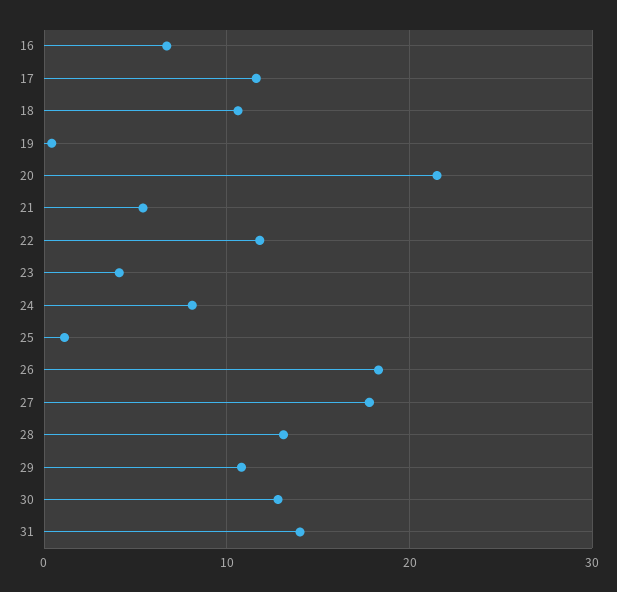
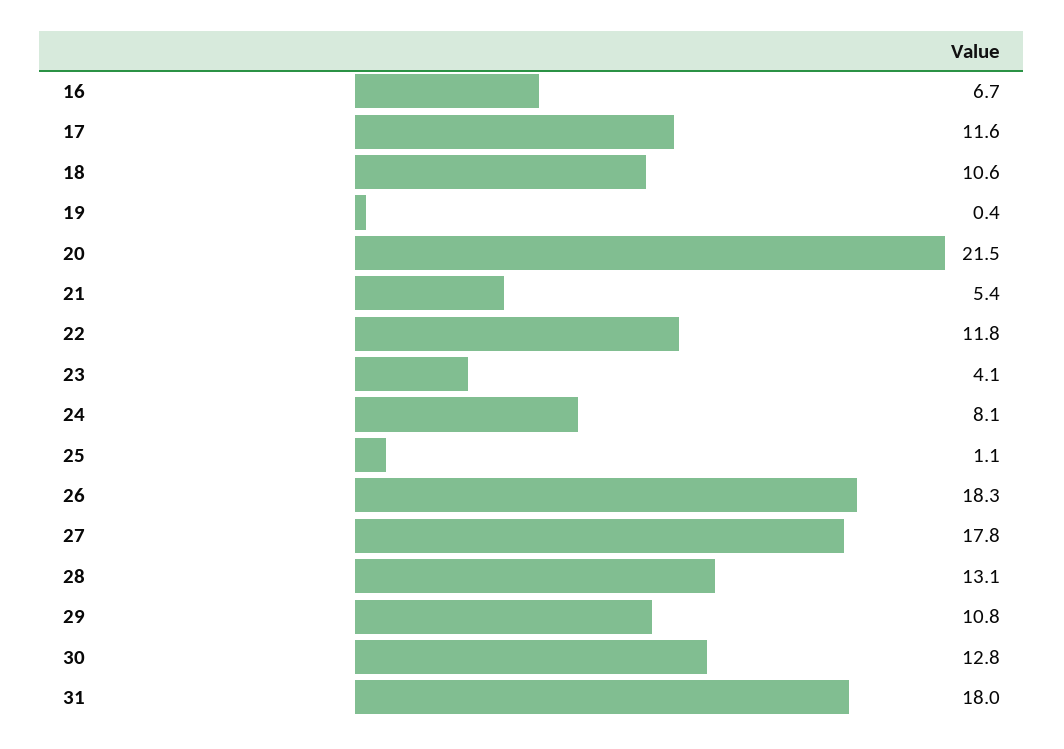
31: 14 -> 18

